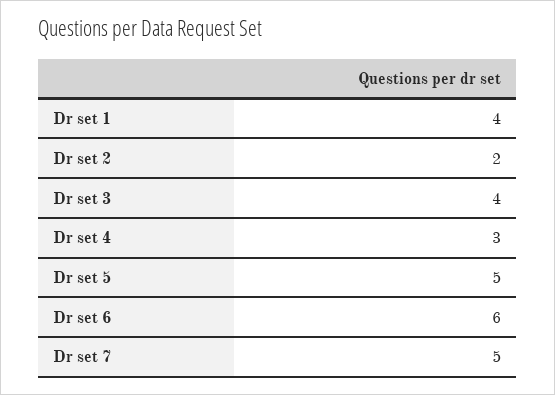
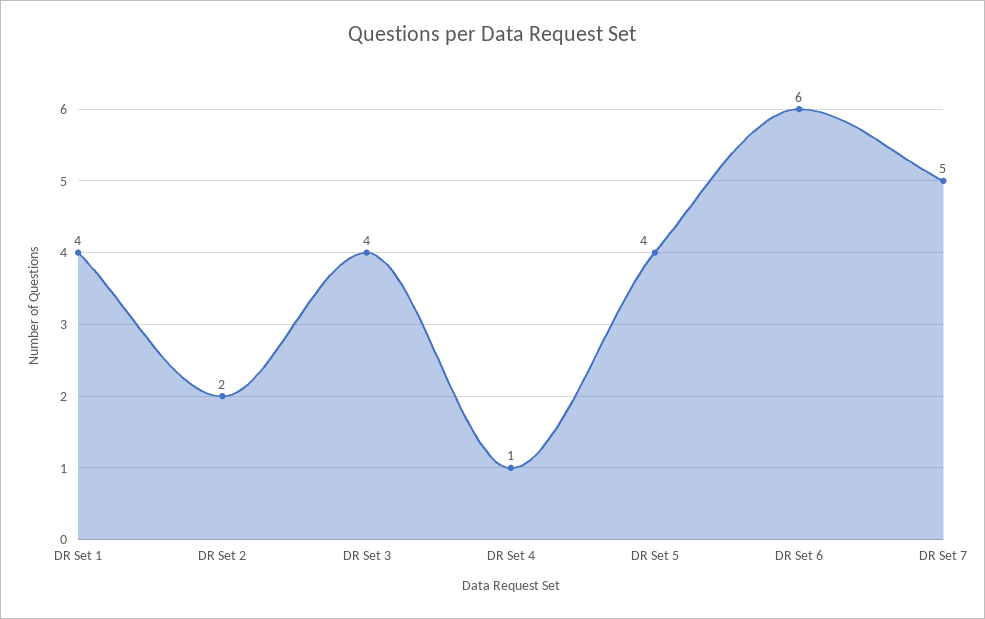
Dr set 4: 3 -> 1
Dr set 5: 5 -> 4

